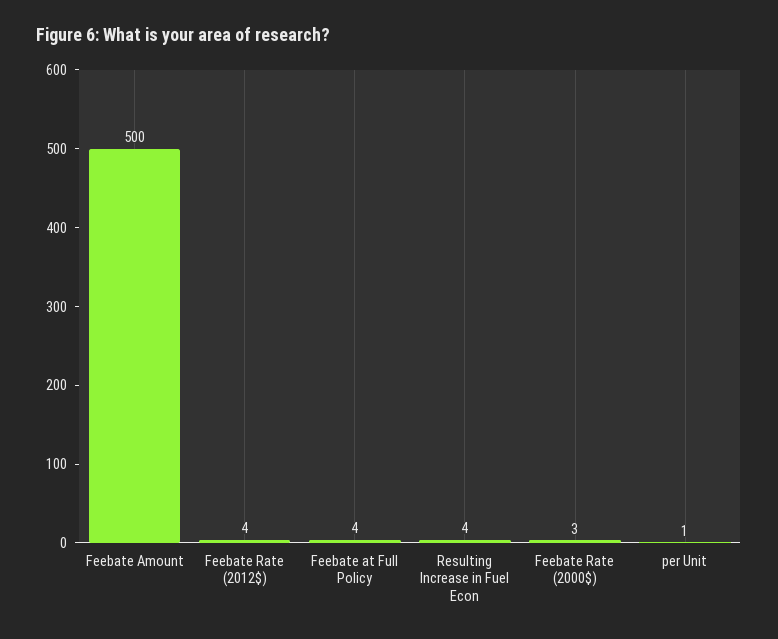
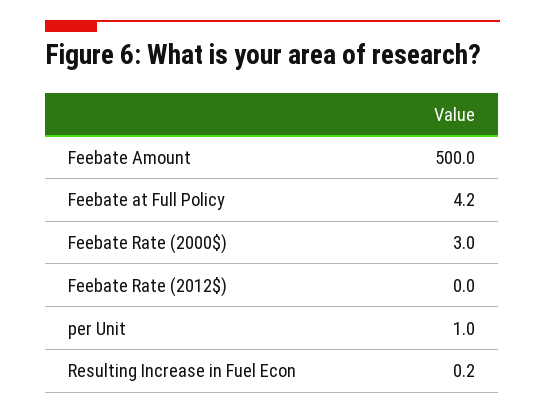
Feebate Rate (2012$): 4 -> 0
Resulting Increase in Fuel Econ: 4 -> 0.2

